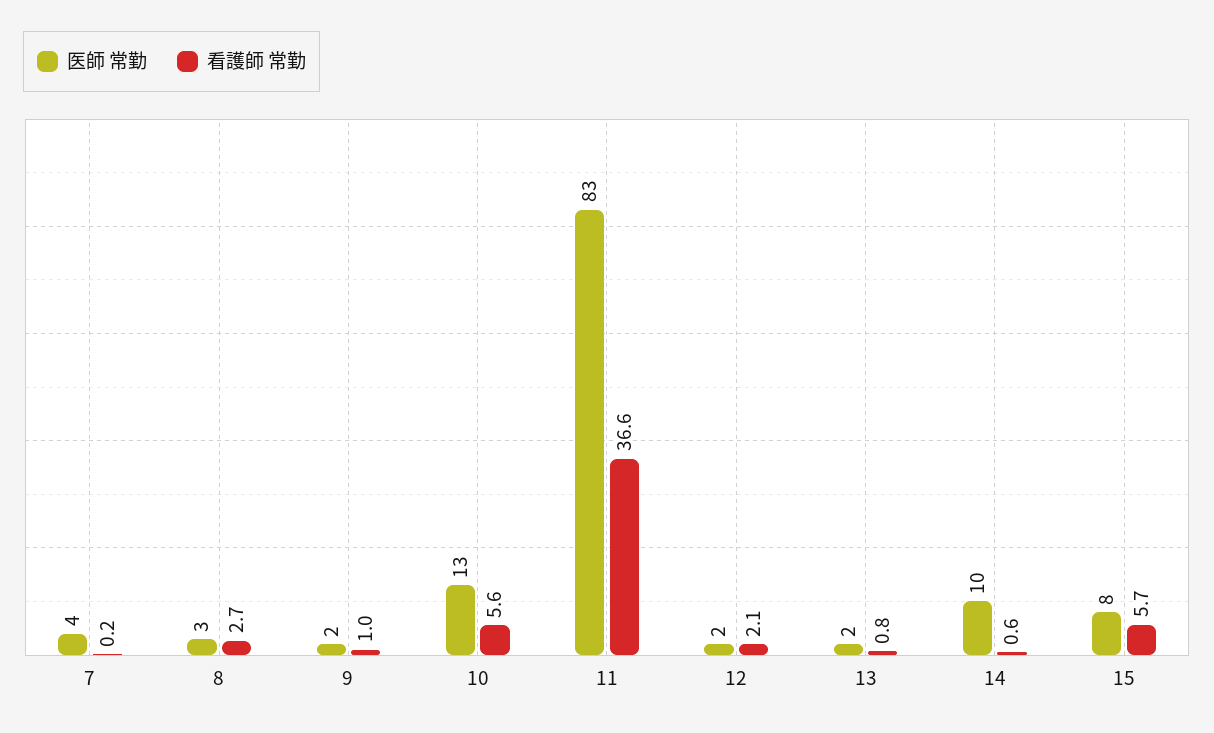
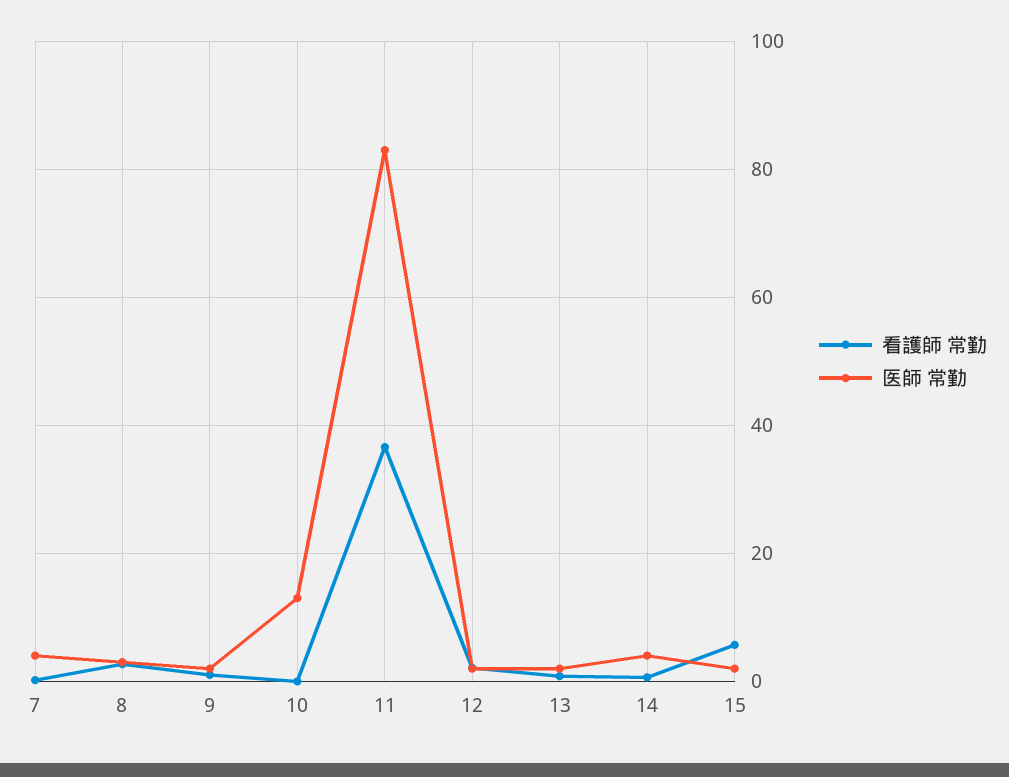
看護師 常勤, 10: 5.6 -> 0
医師 常勤, 14: 10 -> 4
医師 常勤, 15: 8 -> 2

